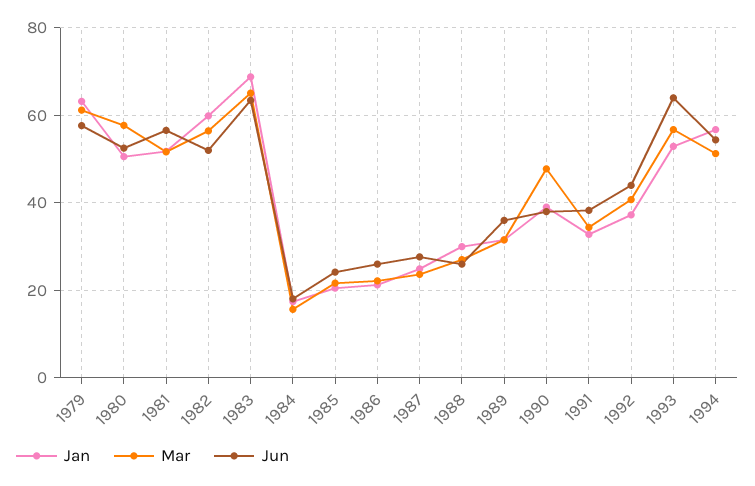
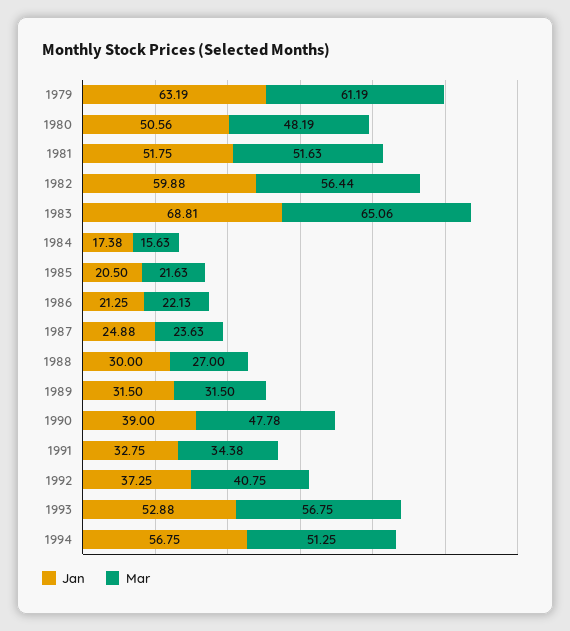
Jun, 1979: 58 -> none
Mar, 1980: 58 -> 48.19
Jun, 1980: 52 -> none
Jun, 1981: 56 -> none
Jun, 1982: 52 -> none
Jun, 1983: 64 -> none
Jun, 1984: 18 -> none
Jun, 1985: 24 -> none
Jun, 1986: 26 -> none
Jun, 1987: 28 -> none
Jun, 1988: 26 -> none
Jun, 1989: 36 -> none
Jun, 1990: 38 -> none
Jun, 1991: 38 -> none
Jun, 1992: 44 -> none
Jun, 1993: 64 -> none
Jun, 1994: 54 -> none

